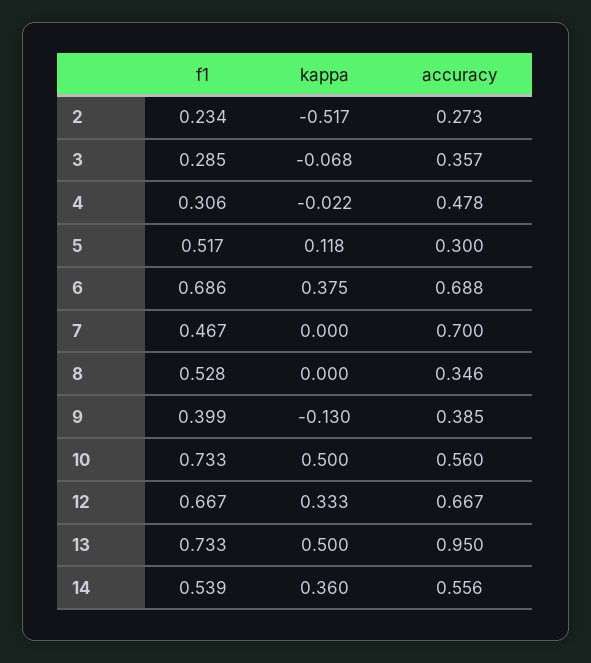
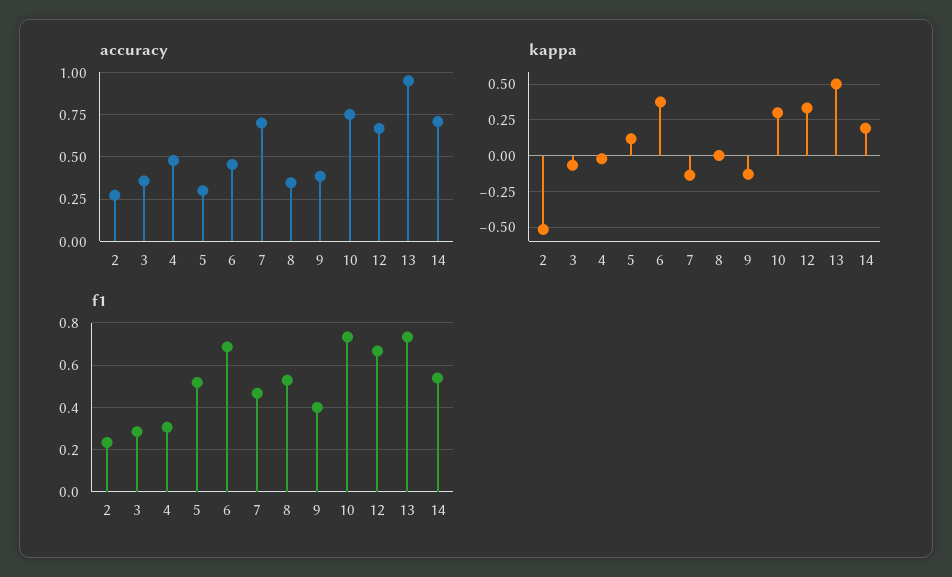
accuracy, 6: 0.688 -> 0.45
kappa, 7: 0 -> -0.15
kappa, 10: 0.5 -> 0.3
accuracy, 10: 0.56 -> 0.75
kappa, 14: 0.36 -> 0.2
accuracy, 14: 0.556 -> 0.7

